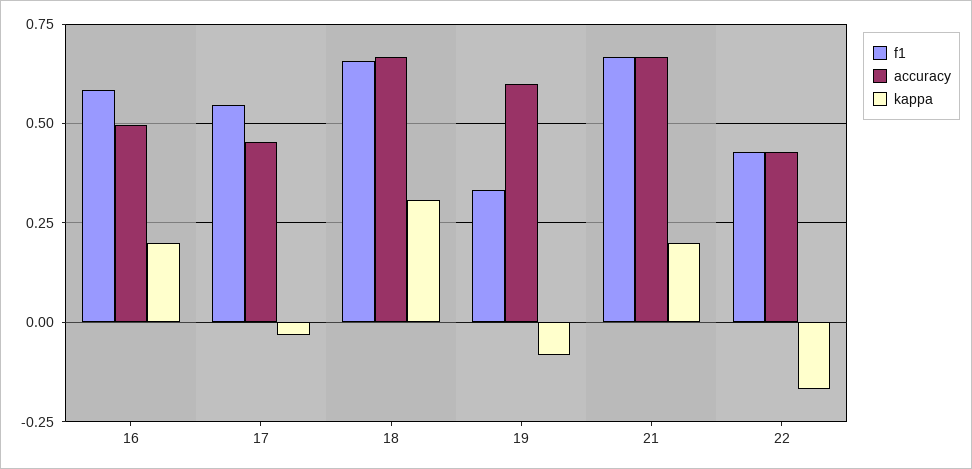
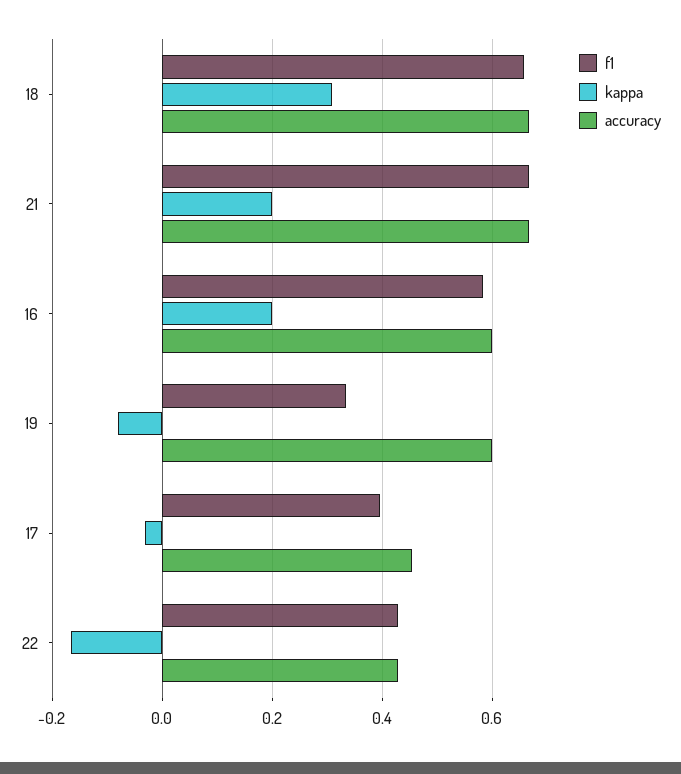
accuracy, 16: 0.5 -> 0.6
f1, 17: 0.55 -> 0.4

